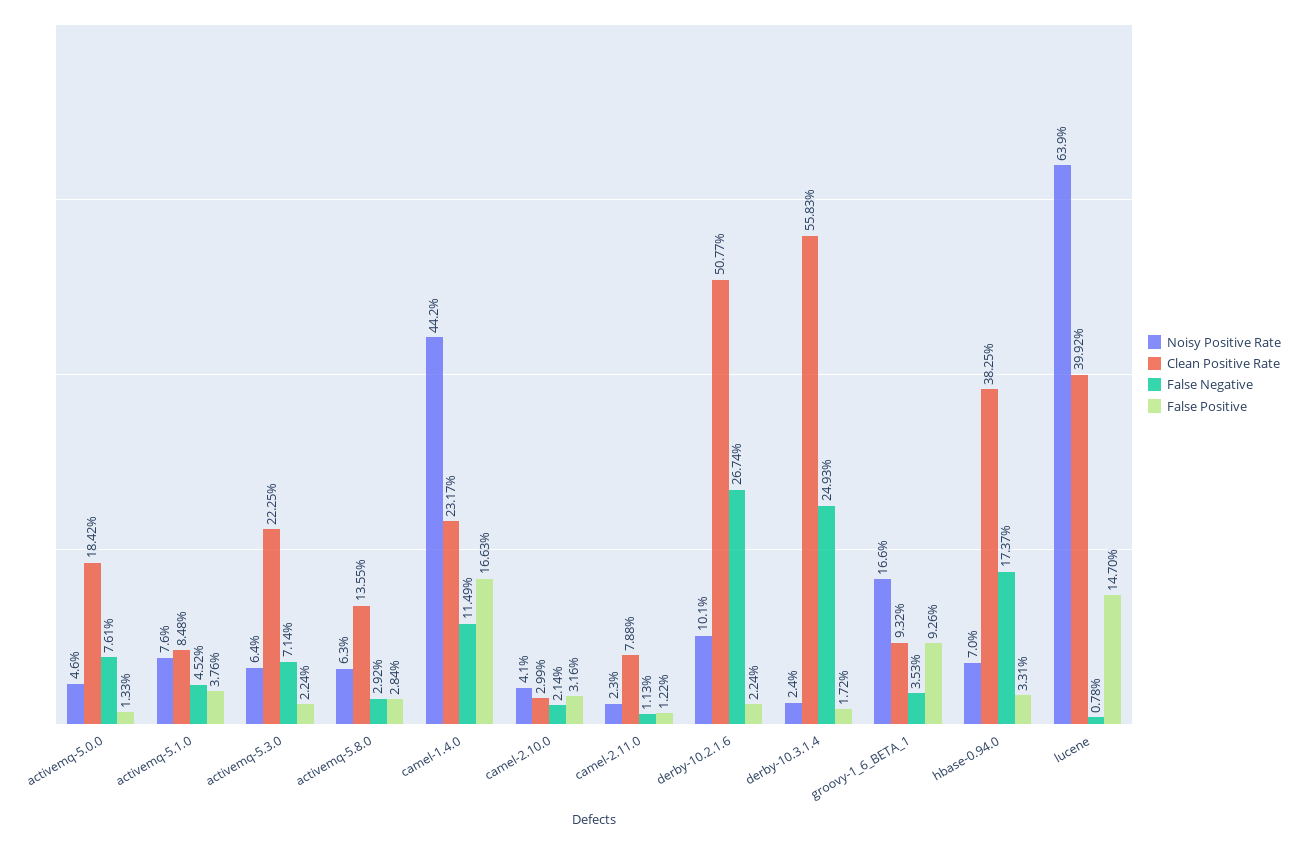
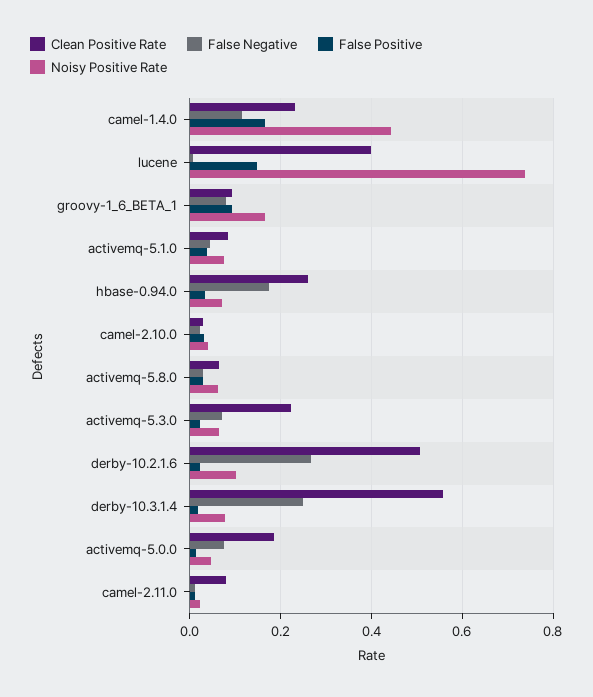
Clean Positive Rate, activemq-5.8.0: 0.1355 -> 0.06
Noisy Positive Rate, derby-10.3.1.4: 0.024 -> 0.08
False Negative, groovy-1_6_BETA_1: 0.0353 -> 0.08
Clean Positive Rate, hbase-0.94.0: 0.3825 -> 0.26
Noisy Positive Rate, lucene: 0.639 -> 0.74

